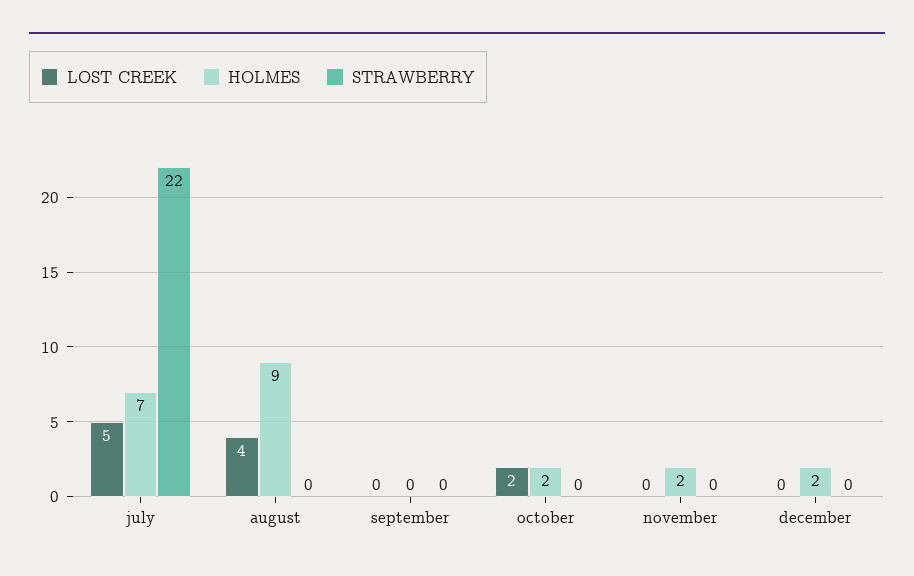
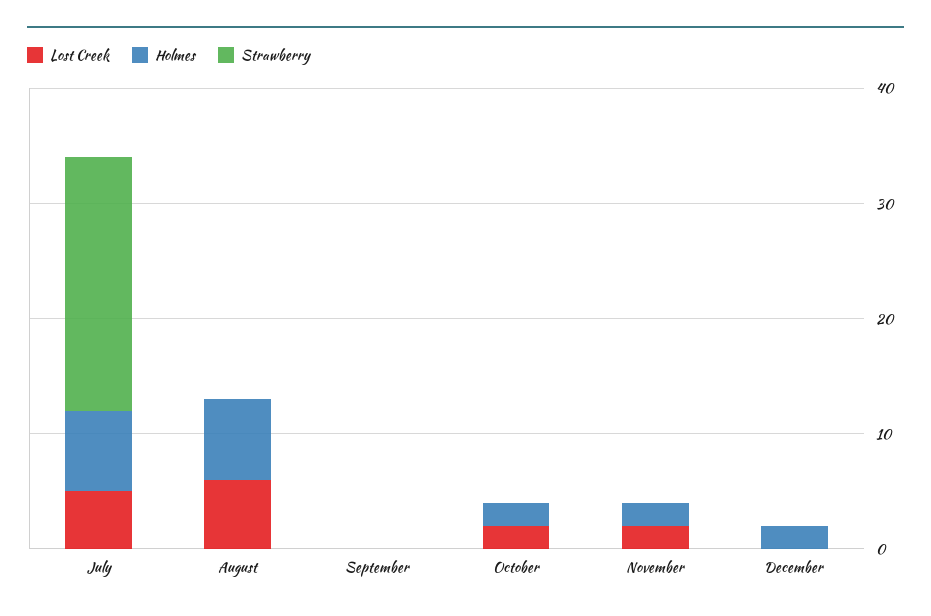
LOST CREEK, august: 4 -> 6
HOLMES, august: 9 -> 7
LOST CREEK, november: 0 -> 2

